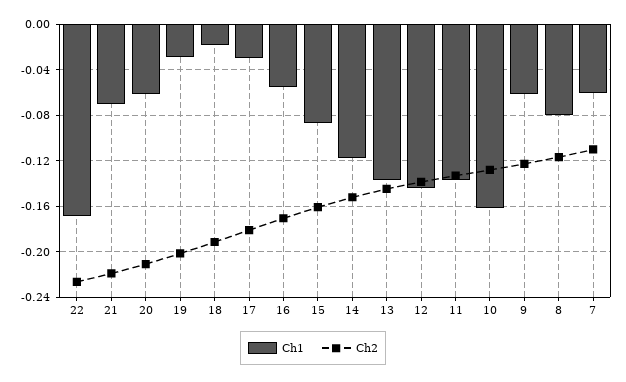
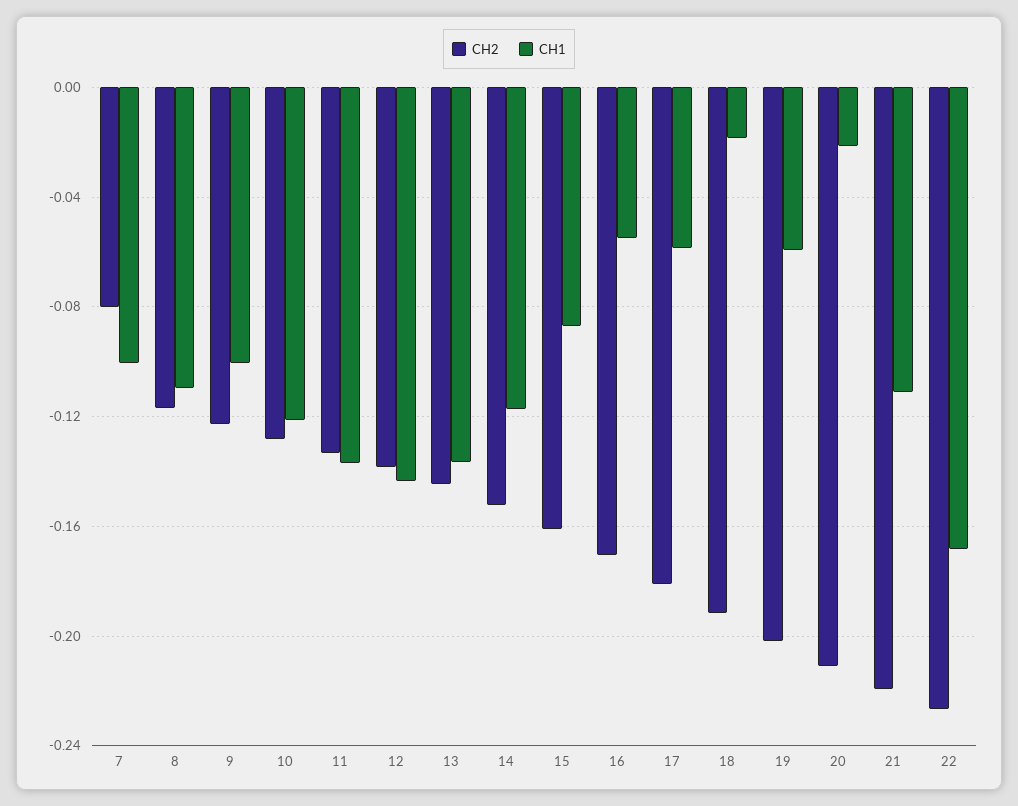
Ch1, 21: -0.07 -> -0.11
Ch1, 20: -0.06 -> -0.02
Ch1, 19: -0.03 -> -0.06
Ch1, 17: -0.03 -> -0.06
Ch1, 10: -0.16 -> -0.12
Ch1, 9: -0.06 -> -0.1
Ch1, 8: -0.08 -> -0.11
Ch1, 7: -0.06 -> -0.1
Ch2, 7: -0.11 -> -0.08

